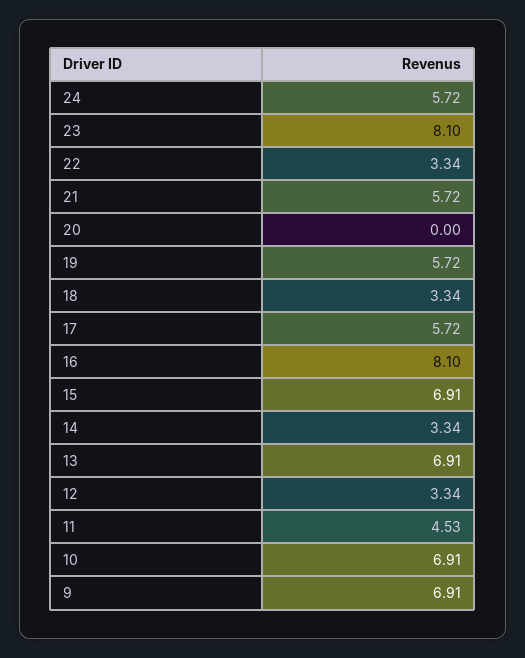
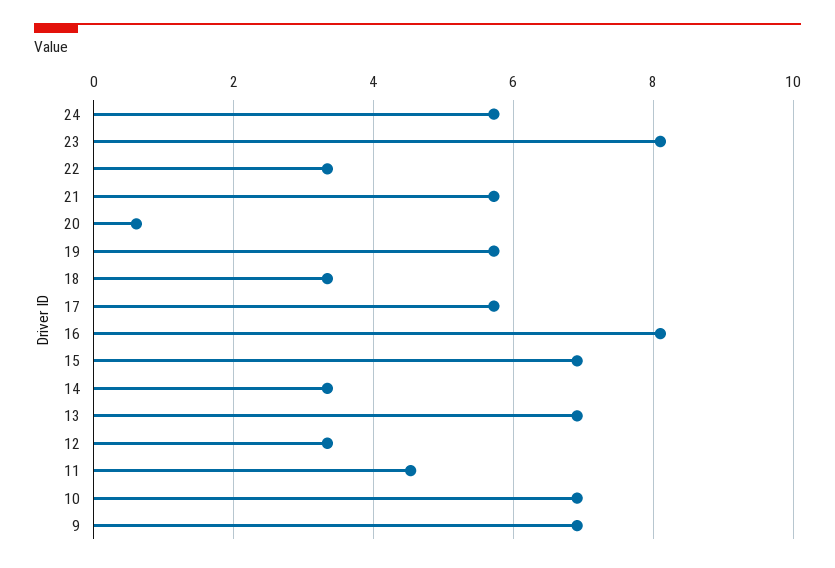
20: 0 -> 0.6

